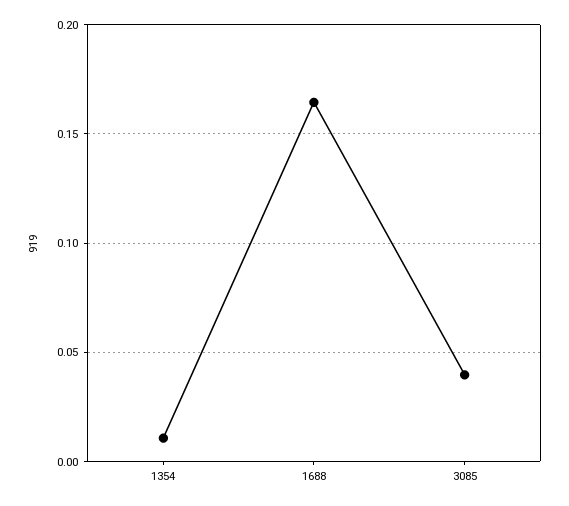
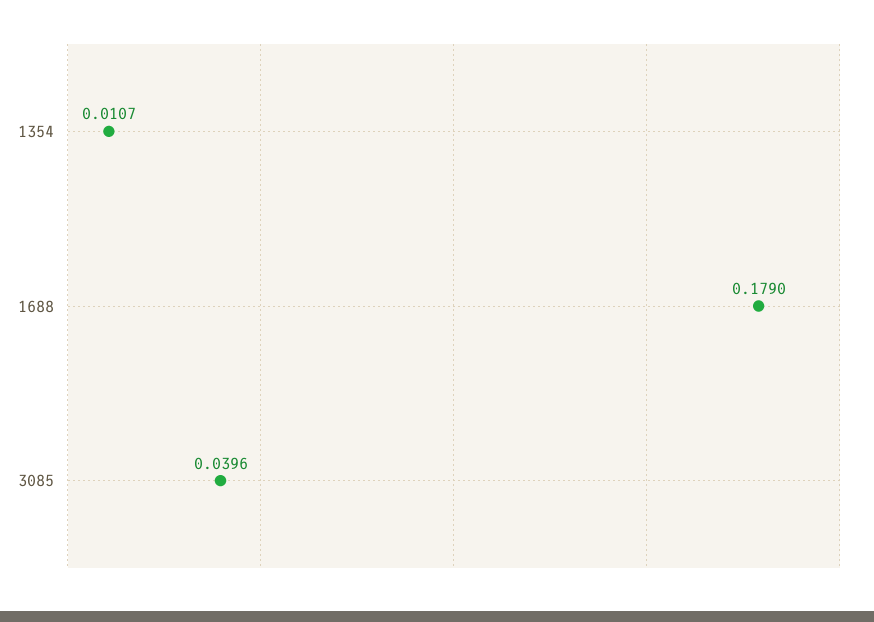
1688: 0.165 -> 0.179

